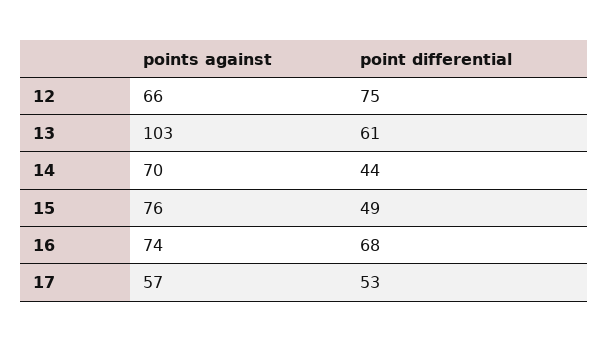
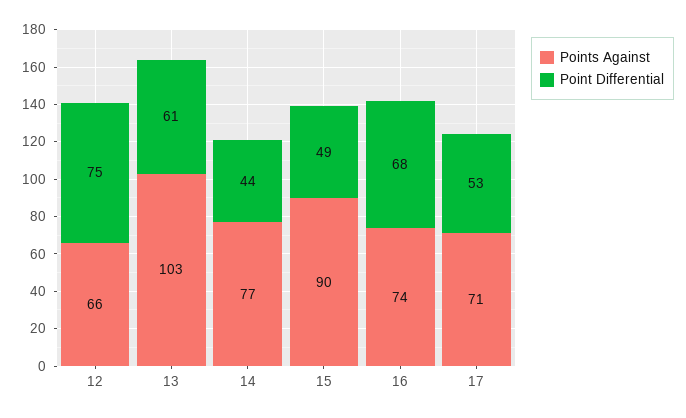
points against, 14: 70 -> 77
points against, 15: 76 -> 90
points against, 17: 57 -> 71

